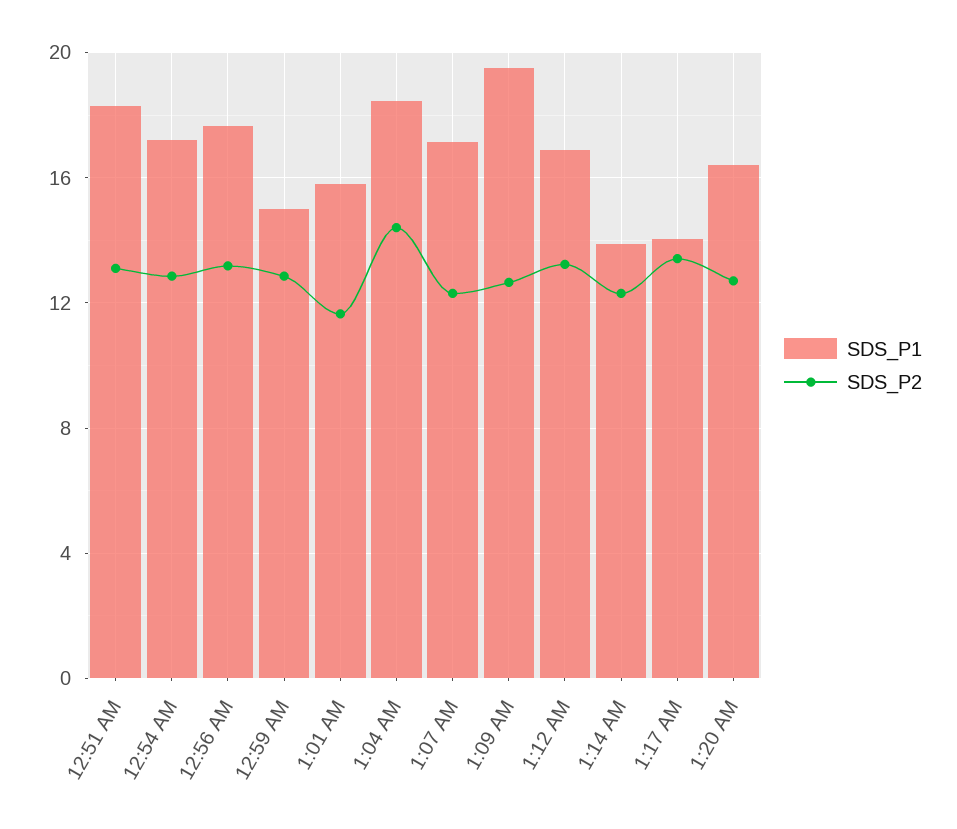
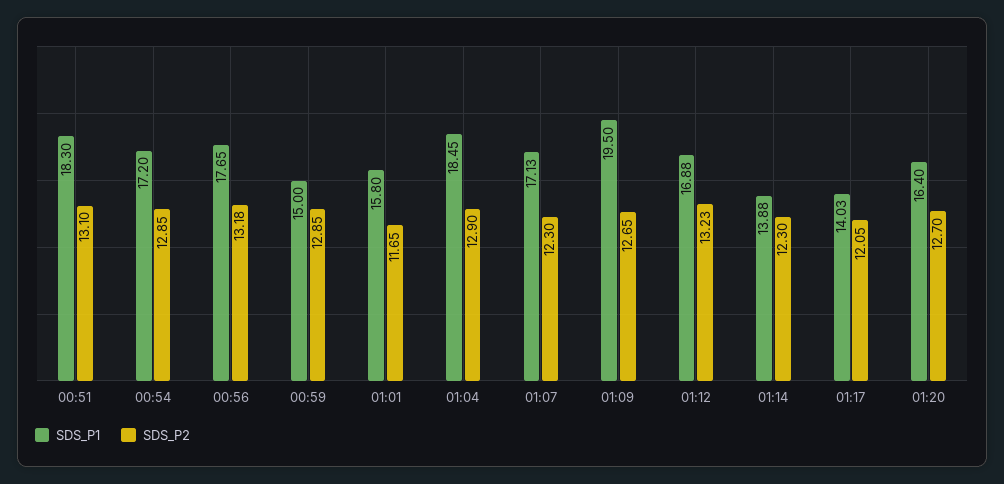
SDS_P2, 1:04 AM: 14.5 -> 12.9
SDS_P2, 1:17 AM: 13.5 -> 12.05

